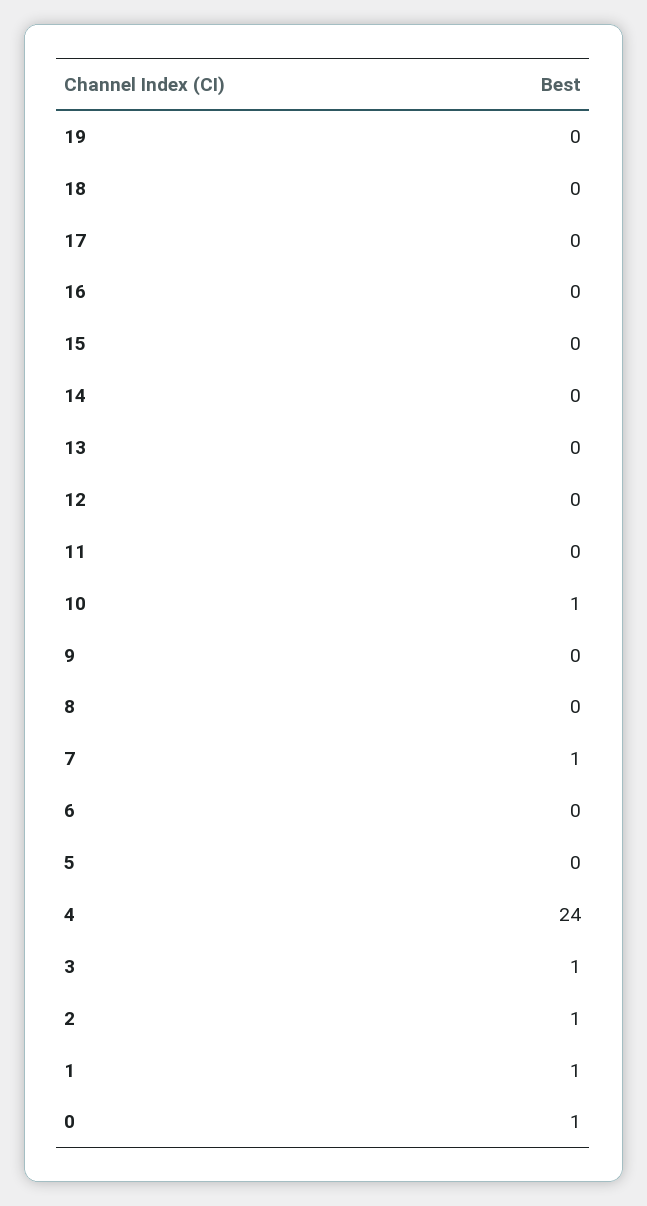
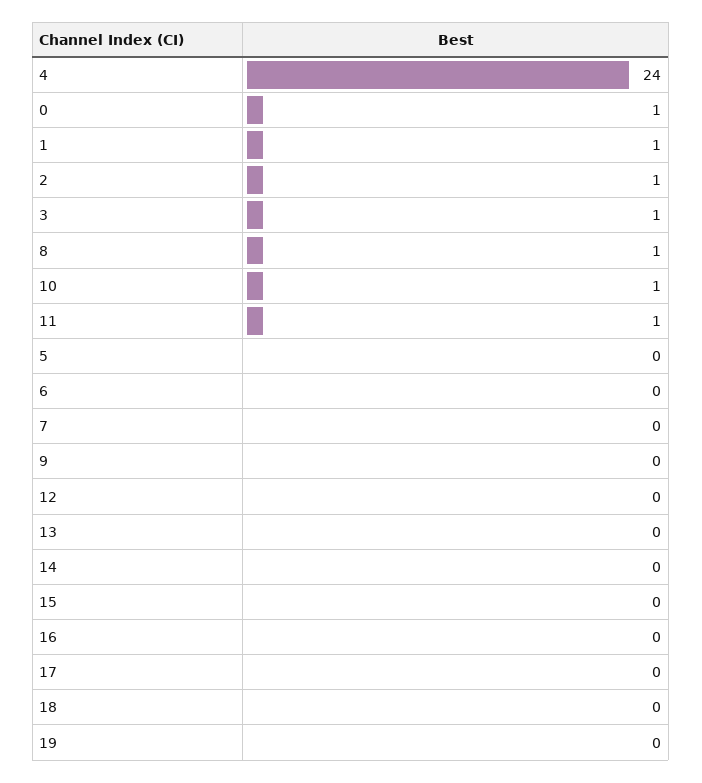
11: 0 -> 1
8: 0 -> 1
7: 1 -> 0

